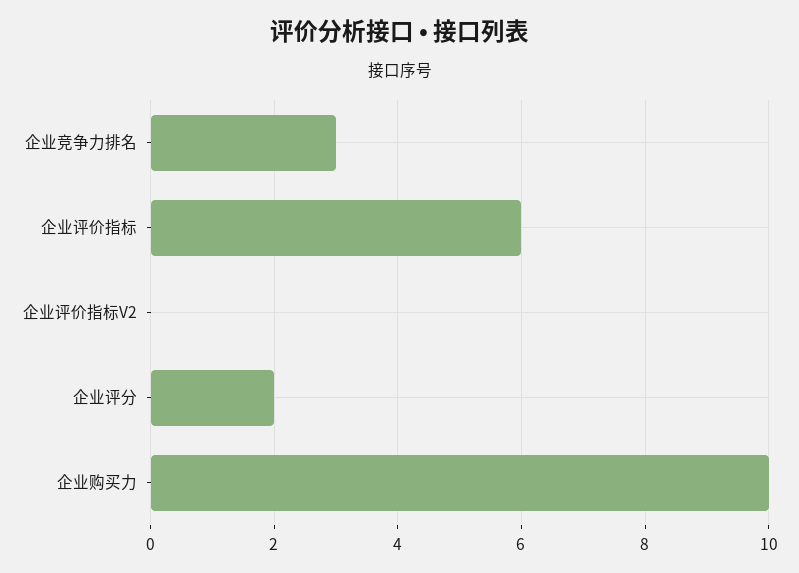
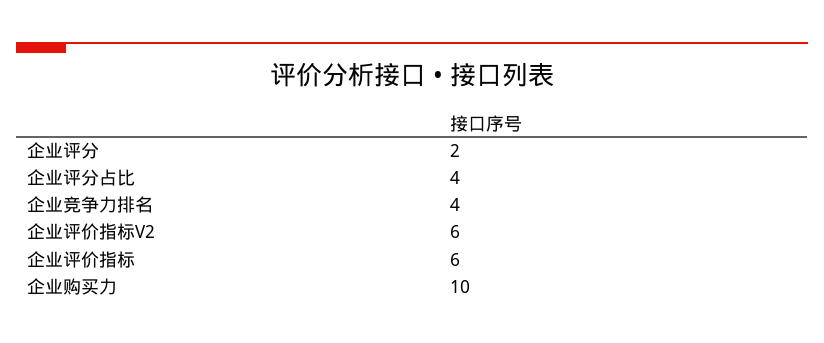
企业竞争力排名: 3 -> 4
企业评价指标V2: 0 -> 6
企业评分占比: none -> 4

